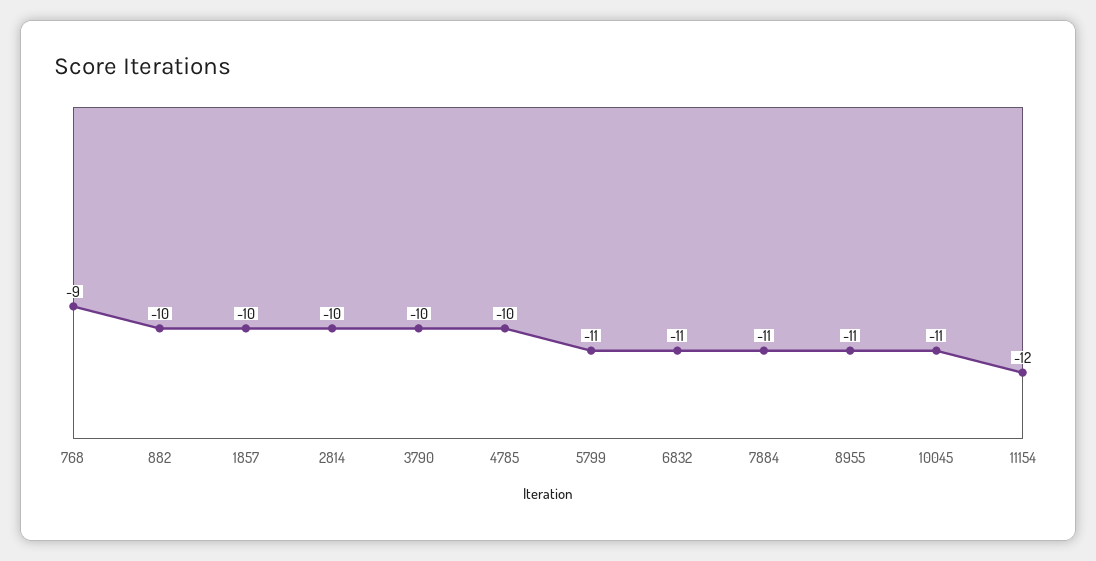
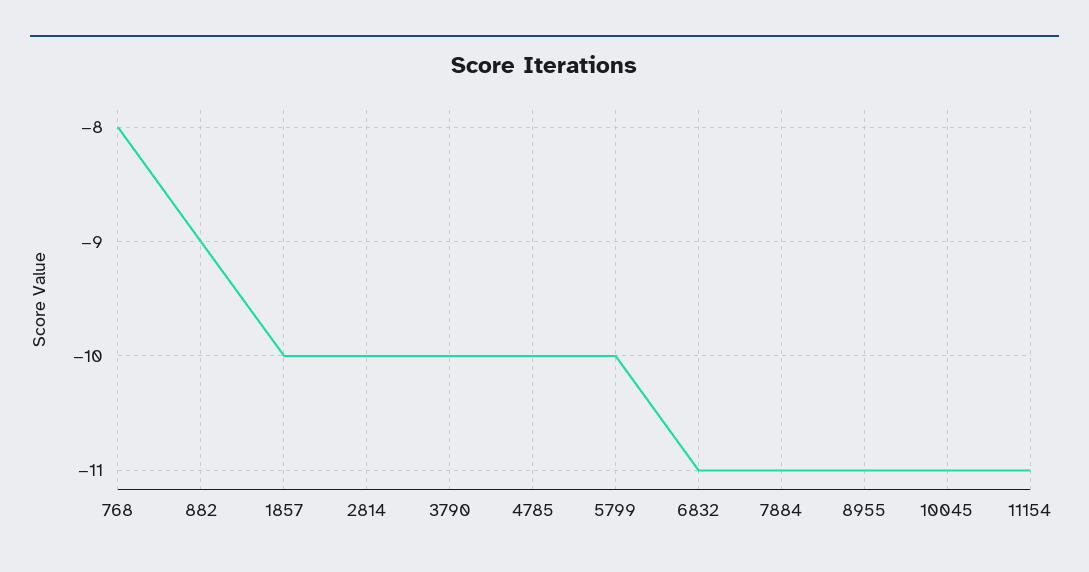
768: -9 -> -8
882: -10 -> -9
5799: -11 -> -10
11154: -12 -> -11

